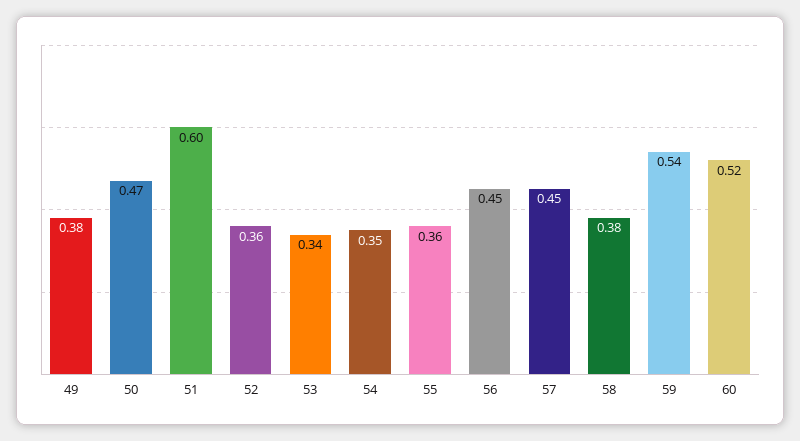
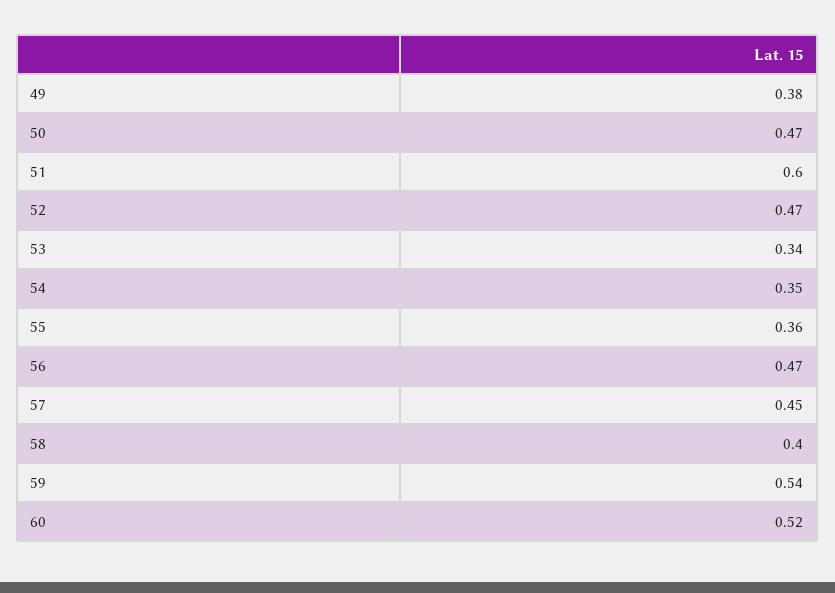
52: 0.36 -> 0.47
56: 0.45 -> 0.47
58: 0.38 -> 0.4

